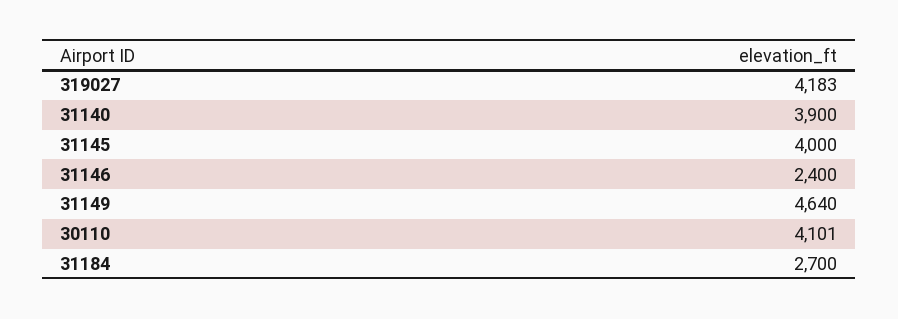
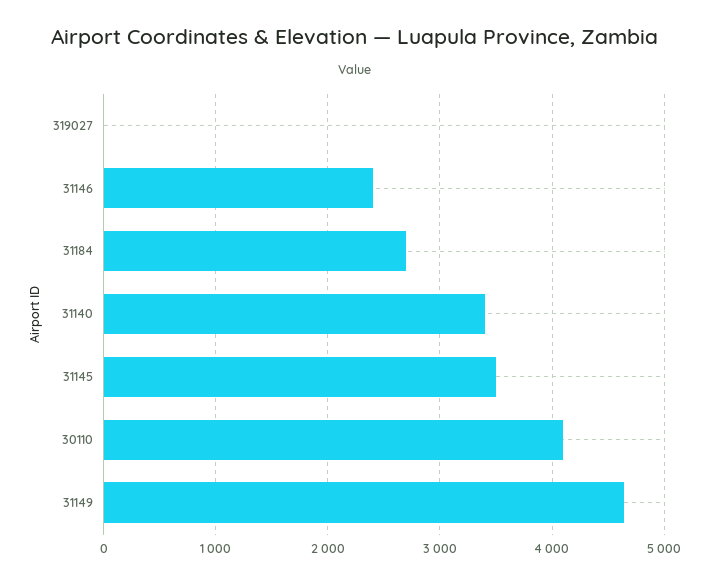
319027: 4183 -> 0
31140: 3900 -> 3400
31145: 4000 -> 3500

